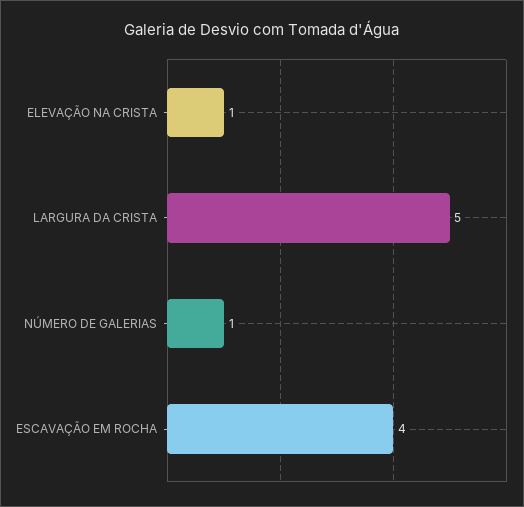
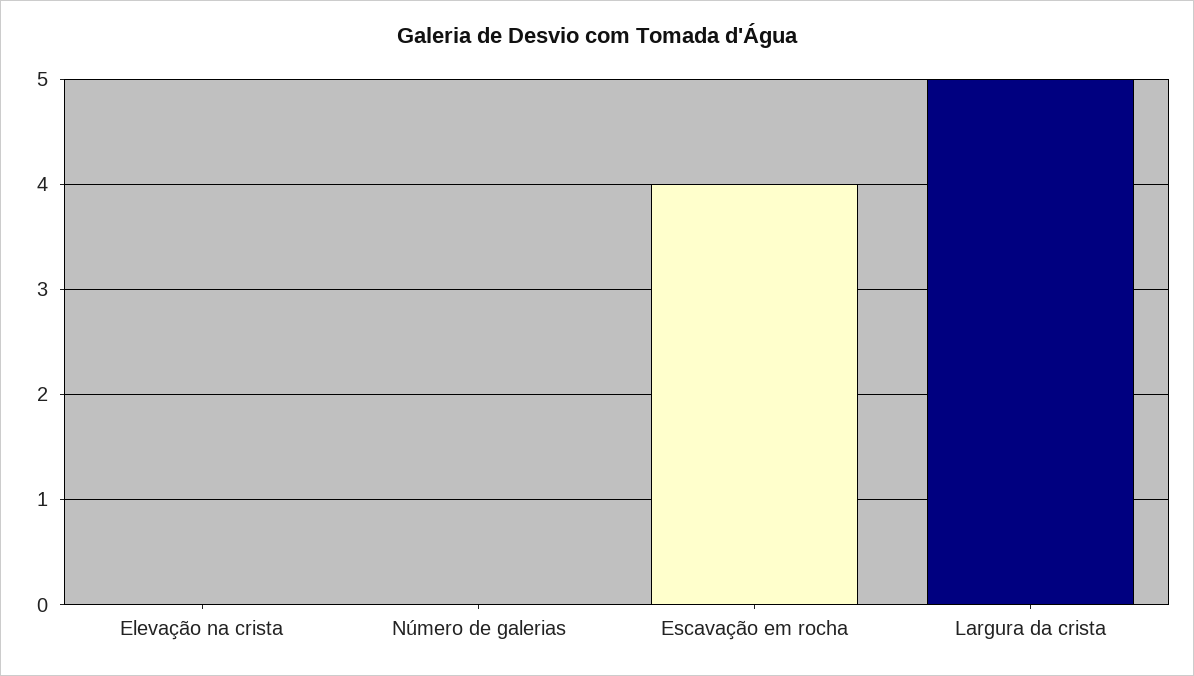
ELEVAÇÃO NA CRISTA: 1 -> 0
NÚMERO DE GALERIAS: 1 -> 0

